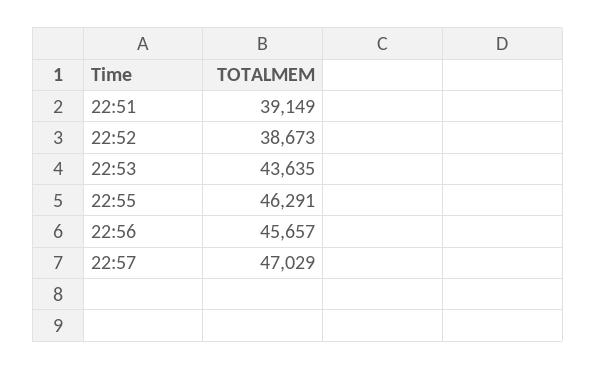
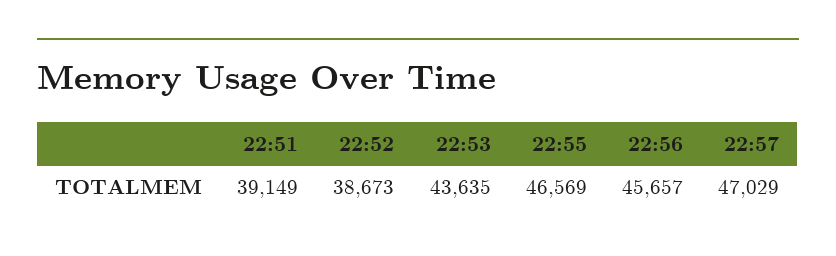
22:55: 46291 -> 46569

